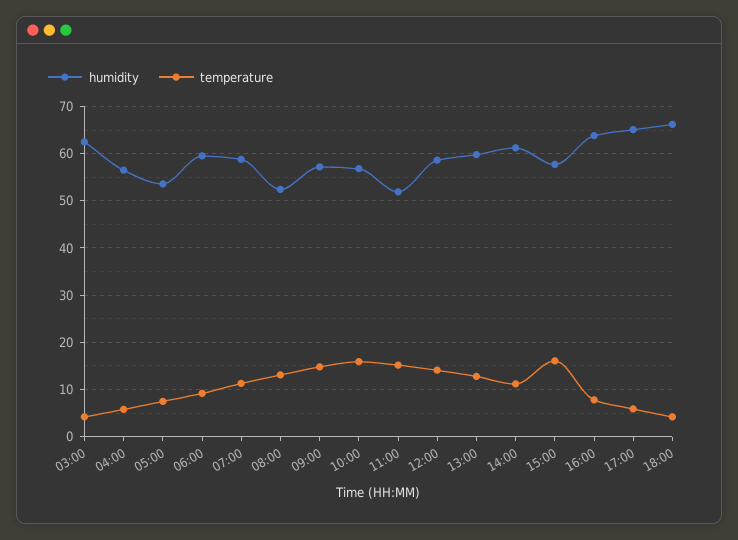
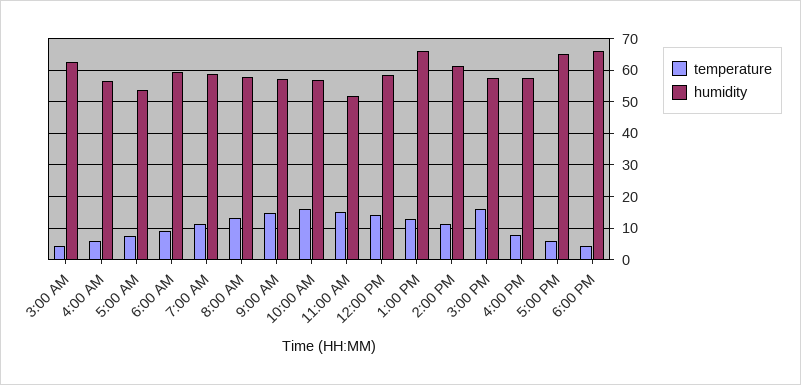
humidity, 08:00: 52 -> 58
humidity, 13:00: 60 -> 66
humidity, 16:00: 64 -> 58

